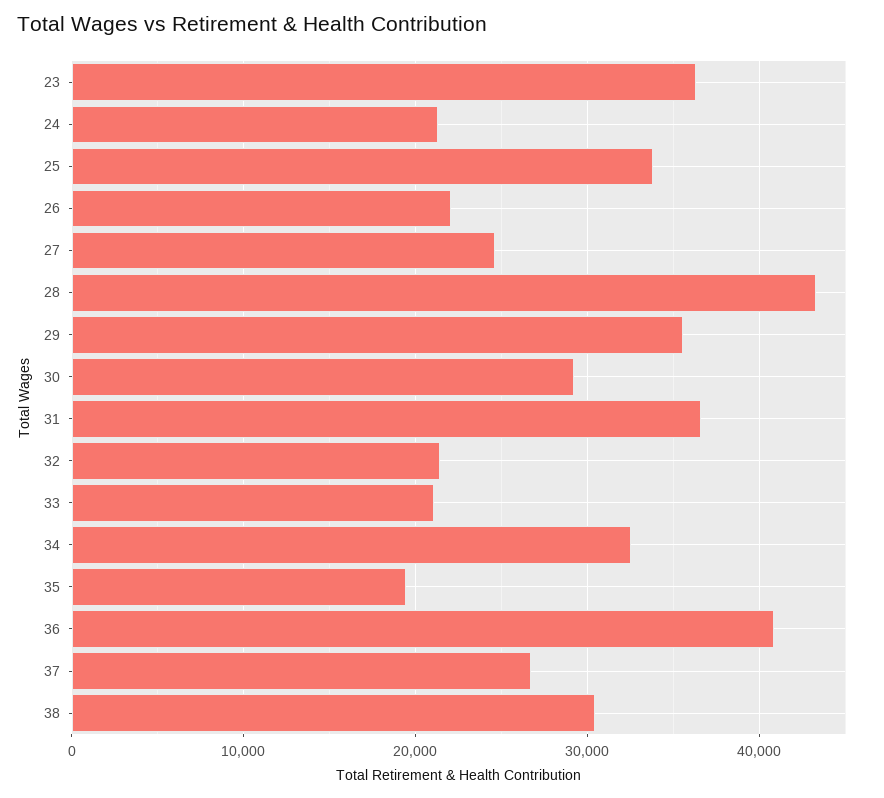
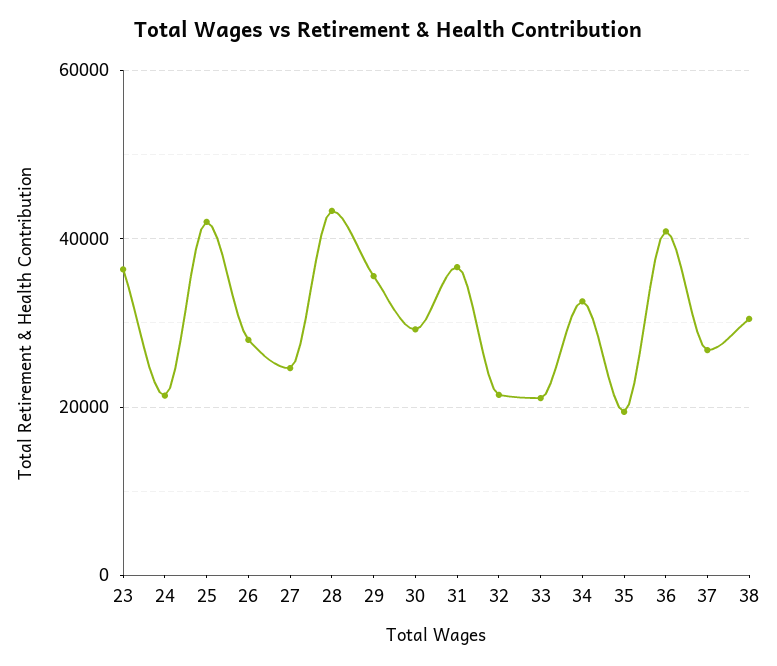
25: 34000 -> 42000
26: 22000 -> 28000

